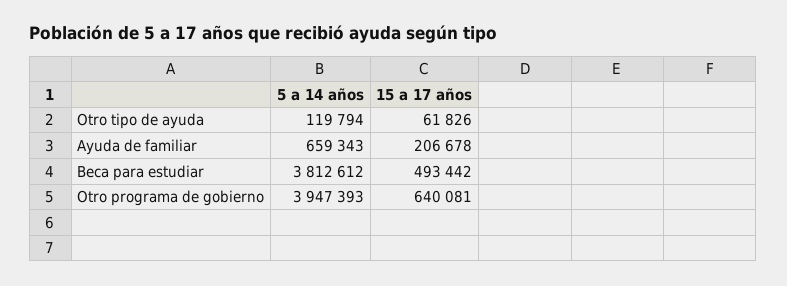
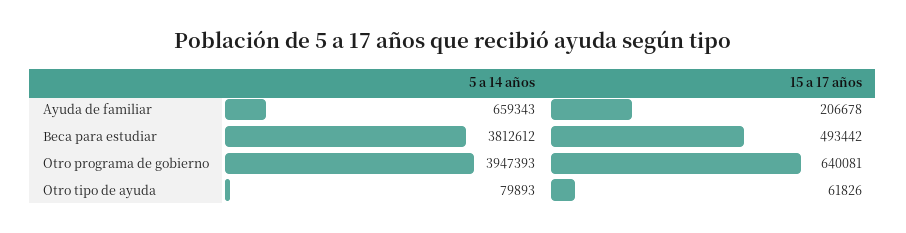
5 a 14 años, Otro tipo de ayuda: 119794 -> 79893

